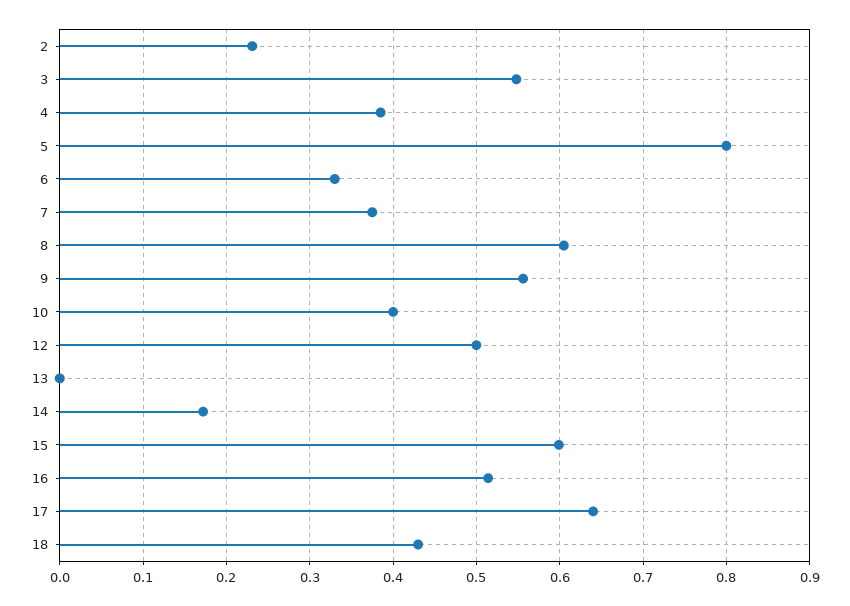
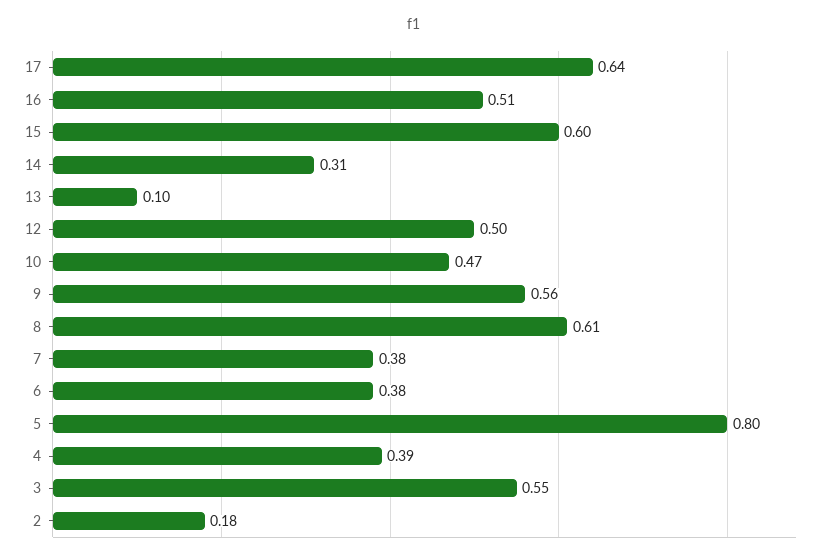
2: 0.23 -> 0.18
6: 0.33 -> 0.38
10: 0.4 -> 0.47
13: 0 -> 0.1
14: 0.17 -> 0.31
18: 0.43 -> none

